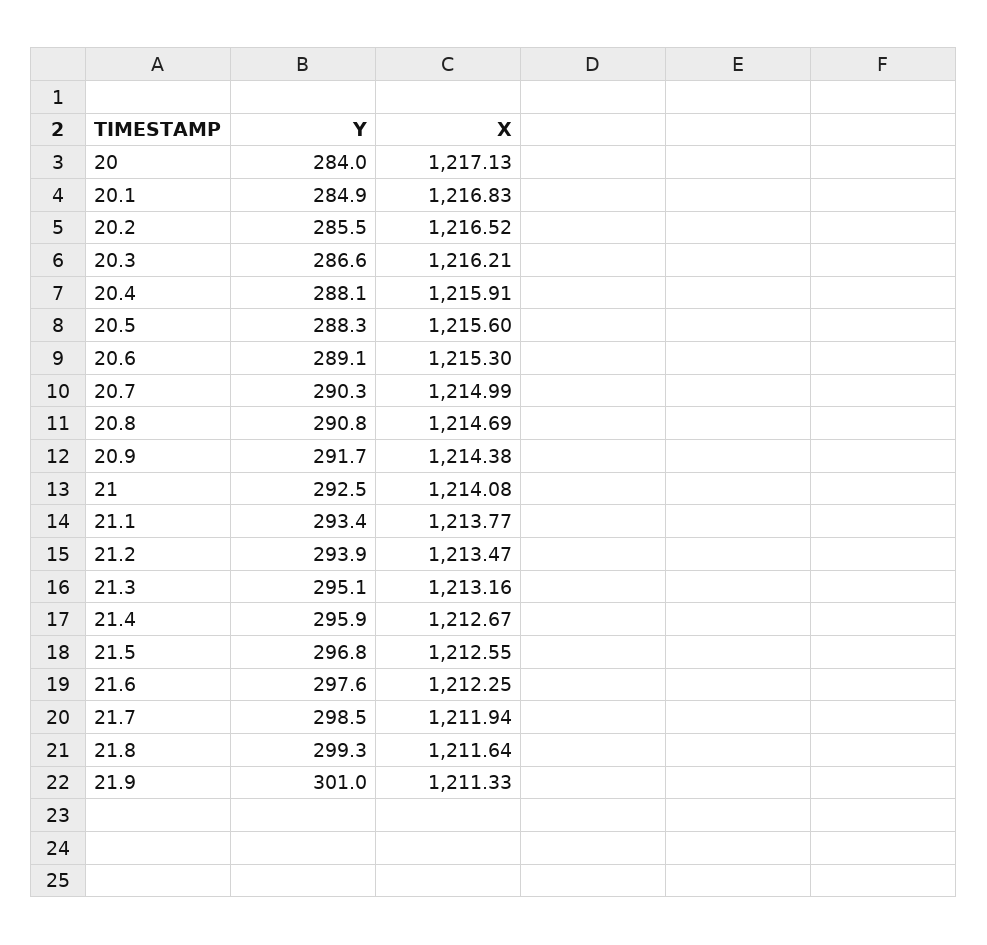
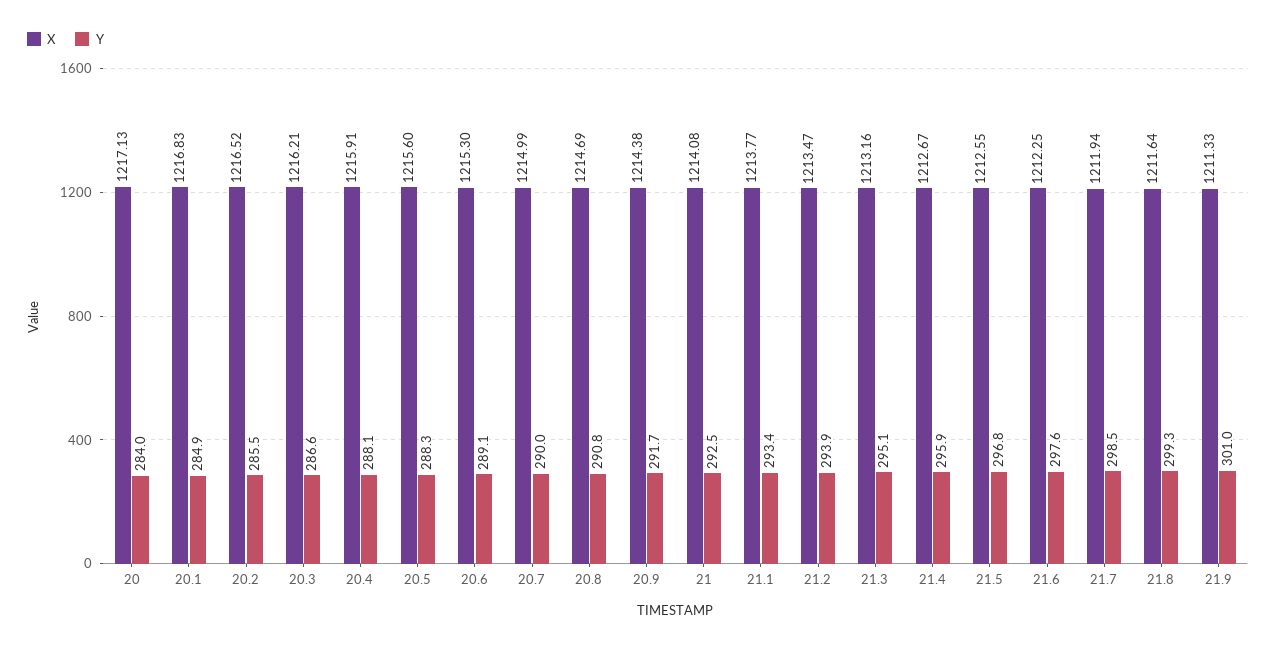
Y, 20.7: 290.3 -> 290

